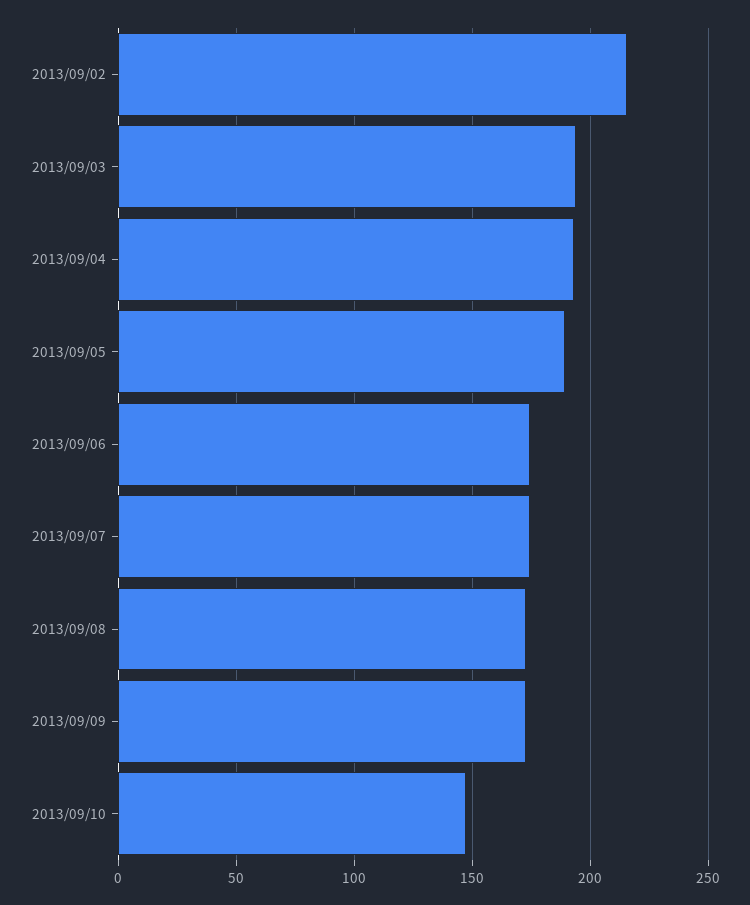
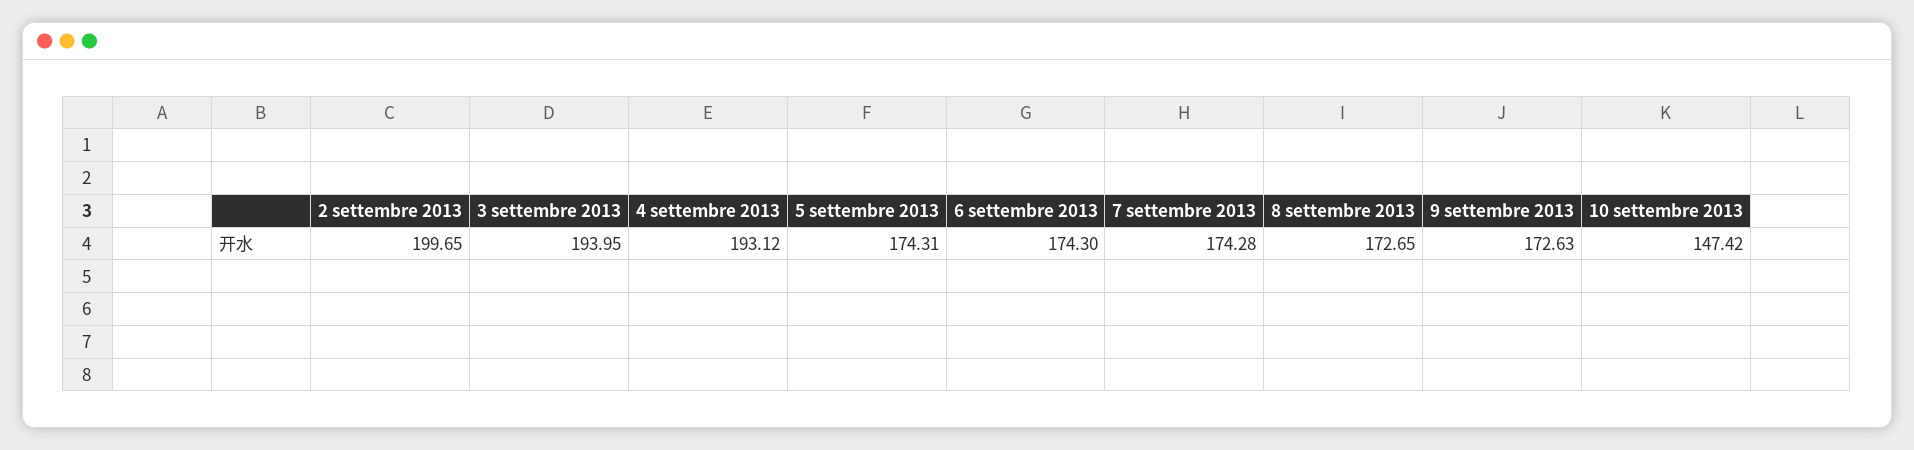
2013/09/02: 215 -> 199.65
2013/09/05: 190 -> 174.31

